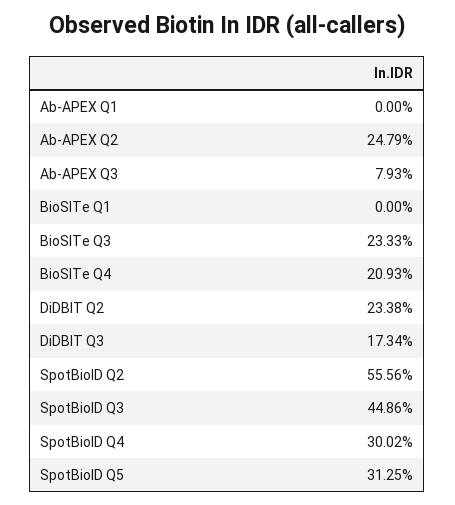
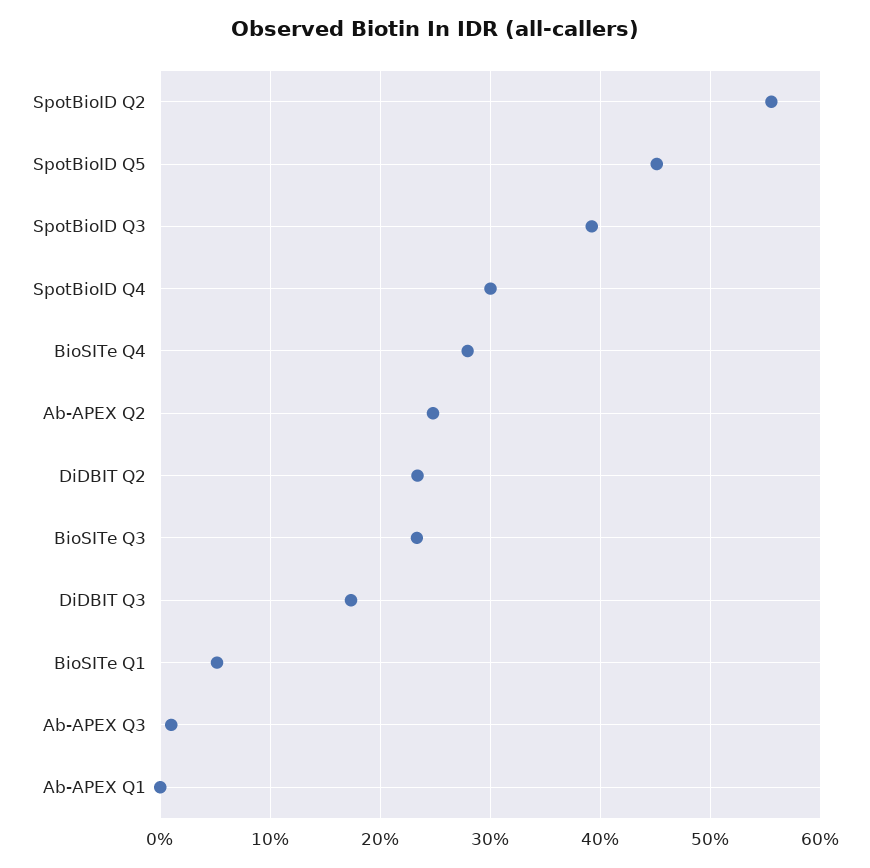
Ab-APEX Q3: 7.93 -> 1
BioSITe Q1: 0 -> 5
BioSITe Q4: 20.93 -> 28
SpotBioID Q3: 44.86 -> 39
SpotBioID Q5: 31.25 -> 45

